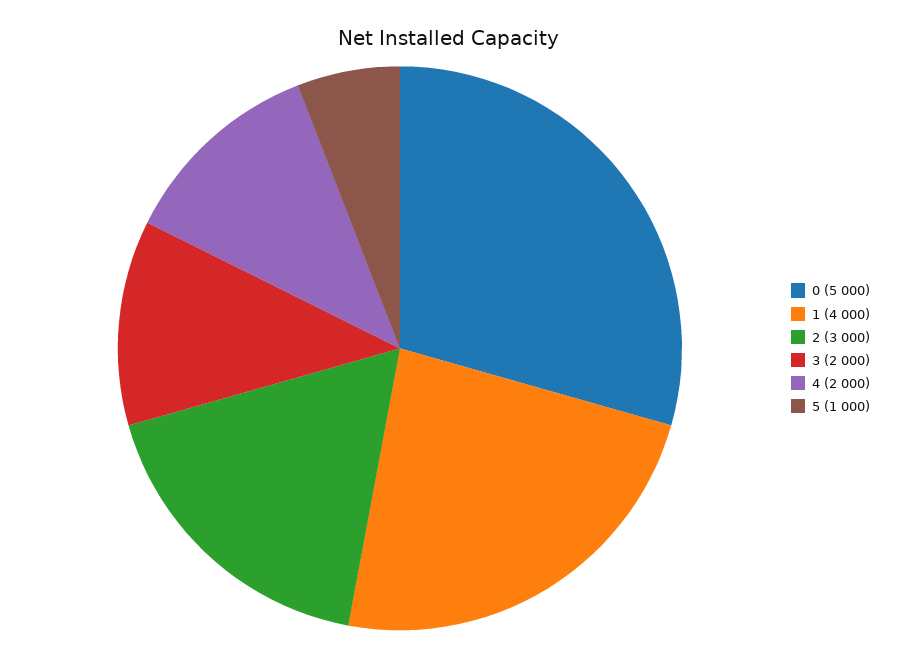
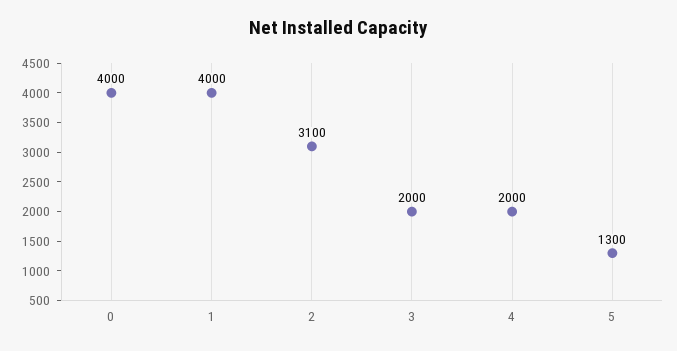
0: 5000 -> 4000
2: 3000 -> 3100
5: 1000 -> 1300

